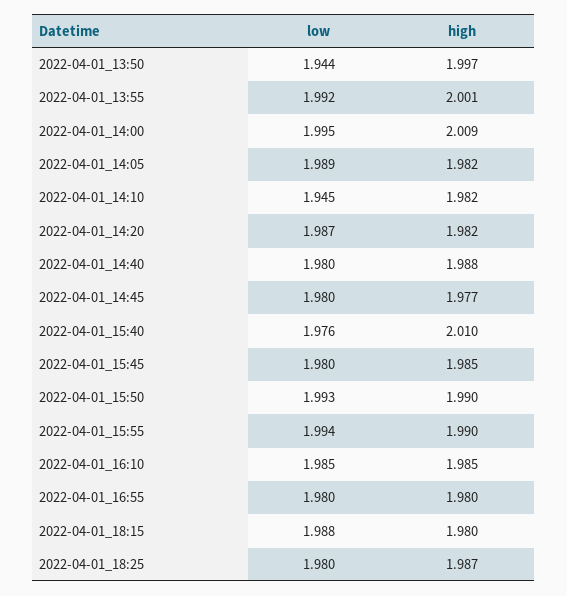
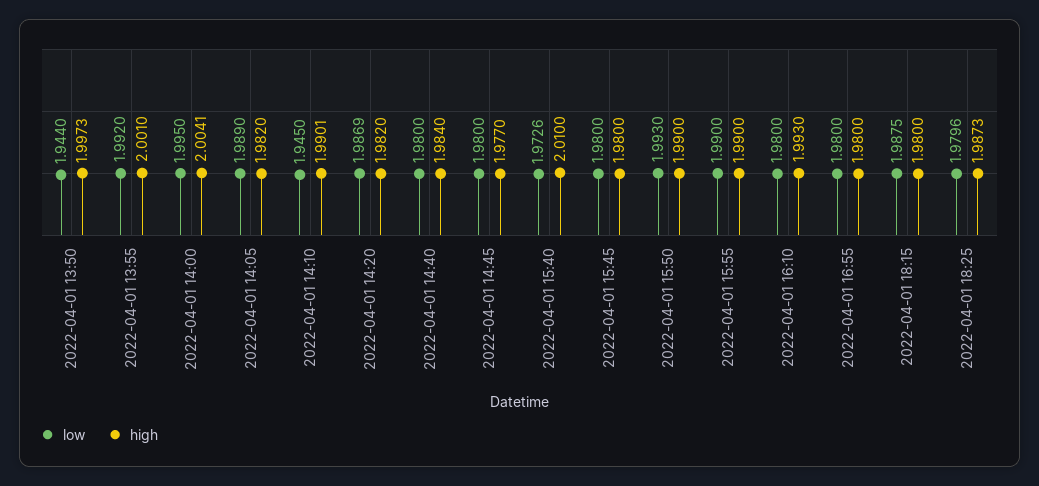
high, 2022-04-01_14:00: 2.009 -> 2.0041
high, 2022-04-01_14:10: 1.982 -> 1.9901
high, 2022-04-01_14:40: 1.988 -> 1.984
low, 2022-04-01_15:40: 1.976 -> 1.9726
high, 2022-04-01_15:45: 1.985 -> 1.98
low, 2022-04-01_15:55: 1.994 -> 1.99
low, 2022-04-01_16:10: 1.985 -> 1.98
high, 2022-04-01_16:10: 1.985 -> 1.993

